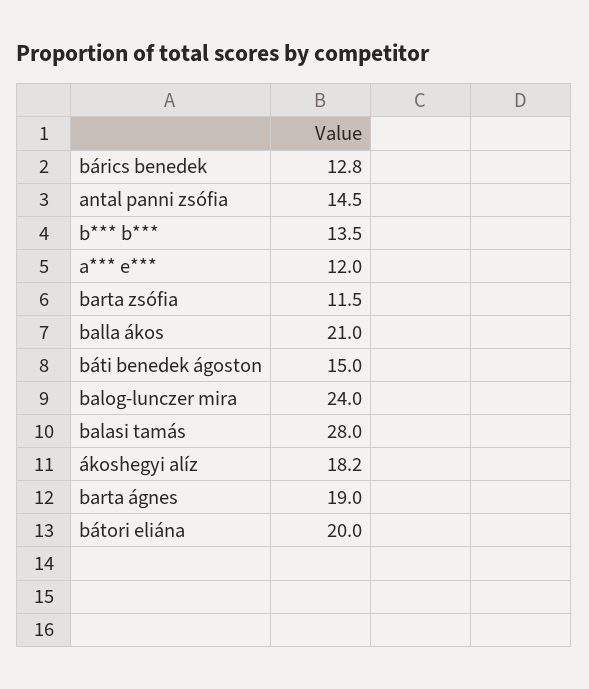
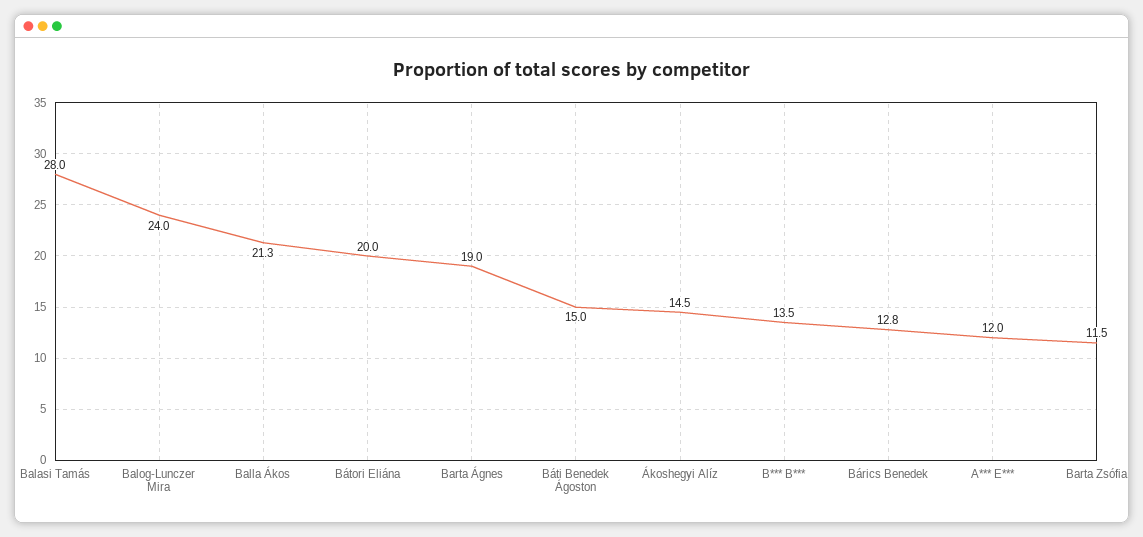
antal panni zsófia: 14.5 -> none
balla ákos: 21 -> 21.3
ákoshegyi alíz: 18.2 -> 14.5

